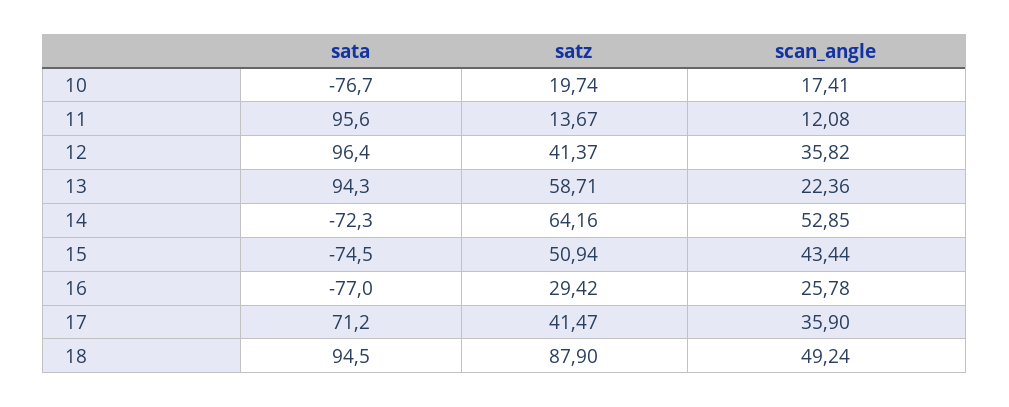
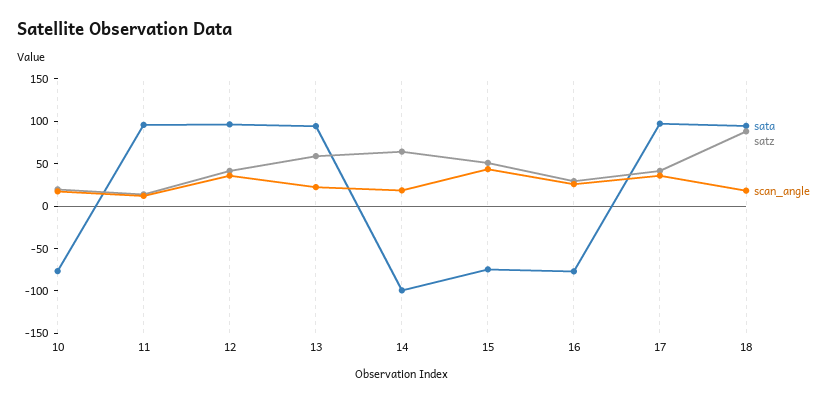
sata, 14: -72.3 -> -100
scan_angle, 14: 52.85 -> 20
sata, 17: 71.2 -> 100
scan_angle, 18: 49.24 -> 20

